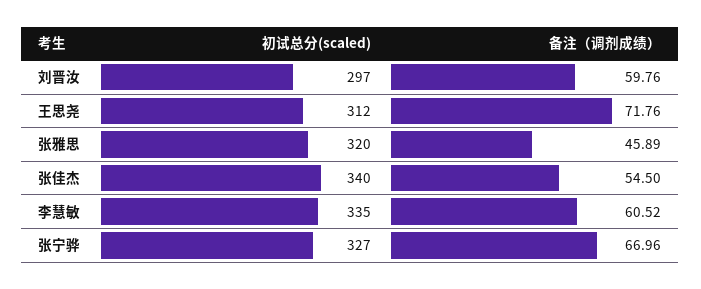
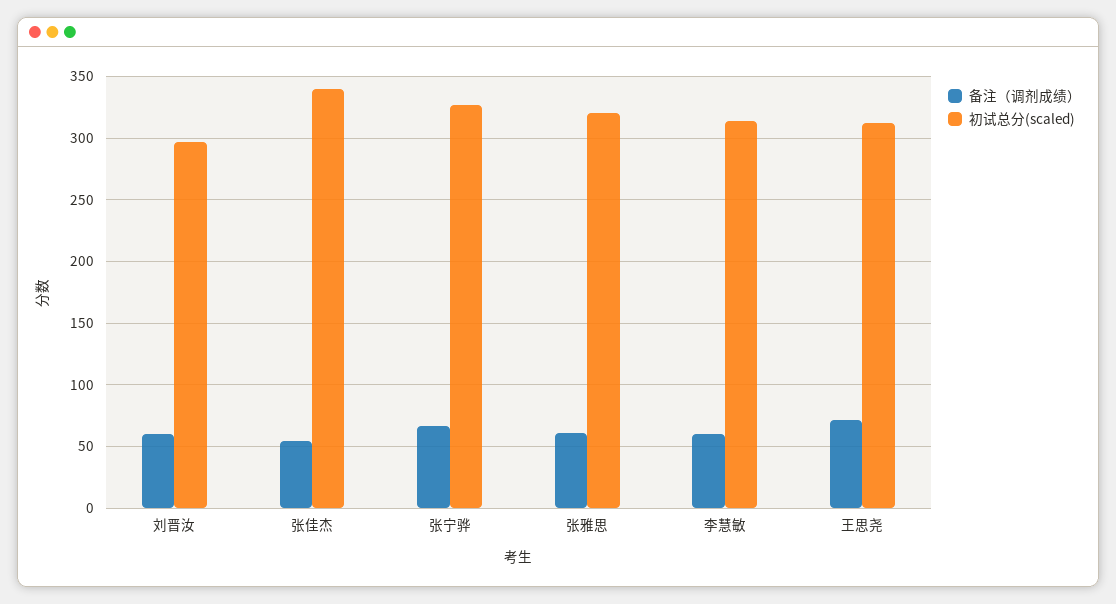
备注（调剂成绩）, 张雅思: 45.89 -> 60
初试总分(scaled), 李慧敏: 335 -> 315

